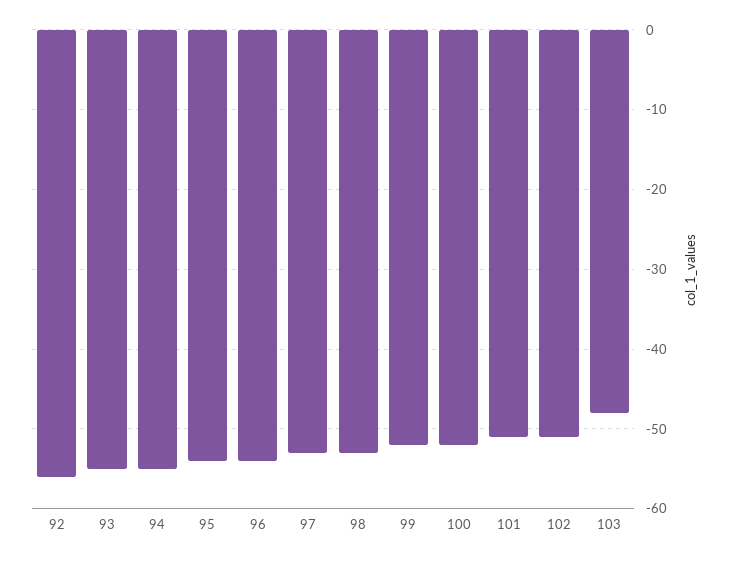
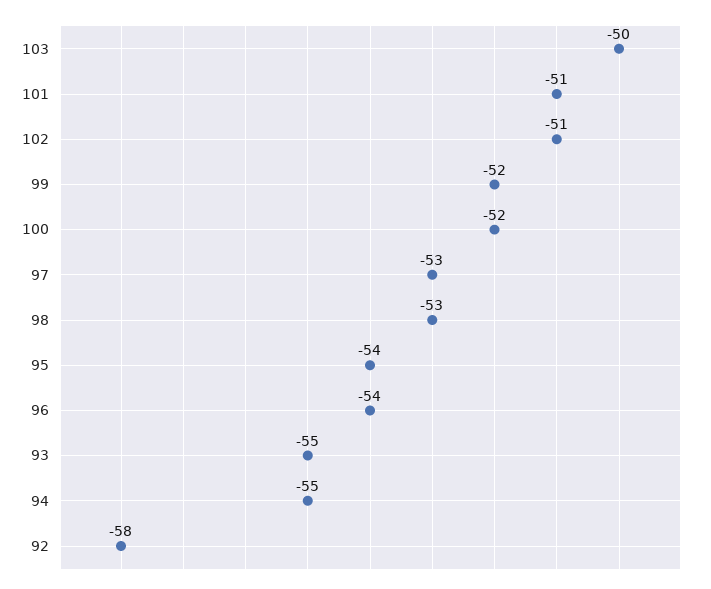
92: -56 -> -58
103: -48 -> -50

